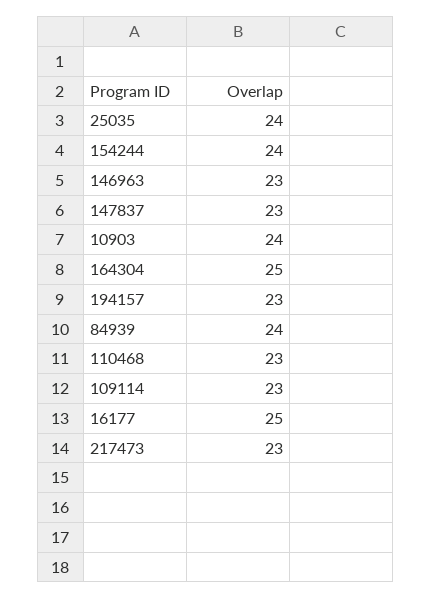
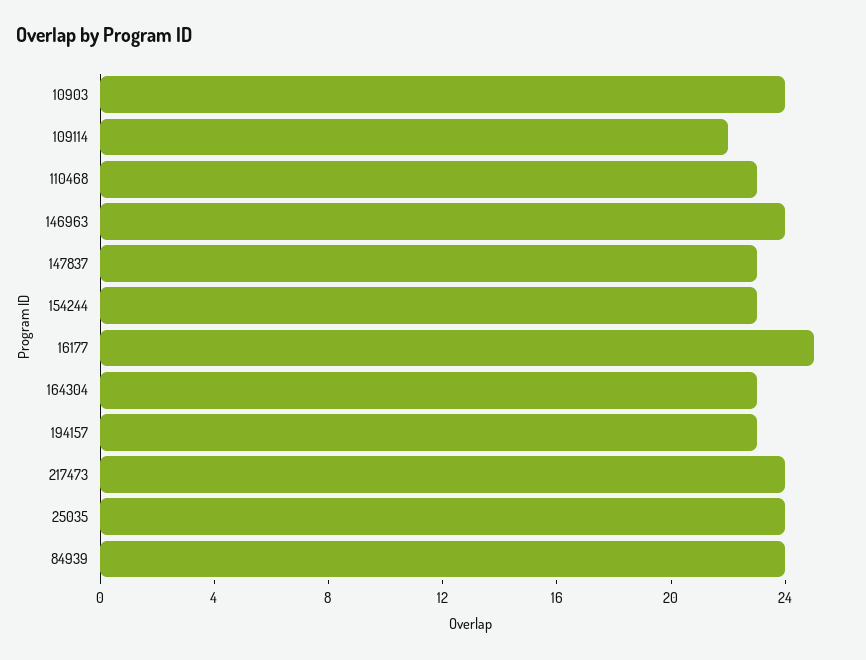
154244: 24 -> 23
146963: 23 -> 24
164304: 25 -> 23
109114: 23 -> 22
217473: 23 -> 24

